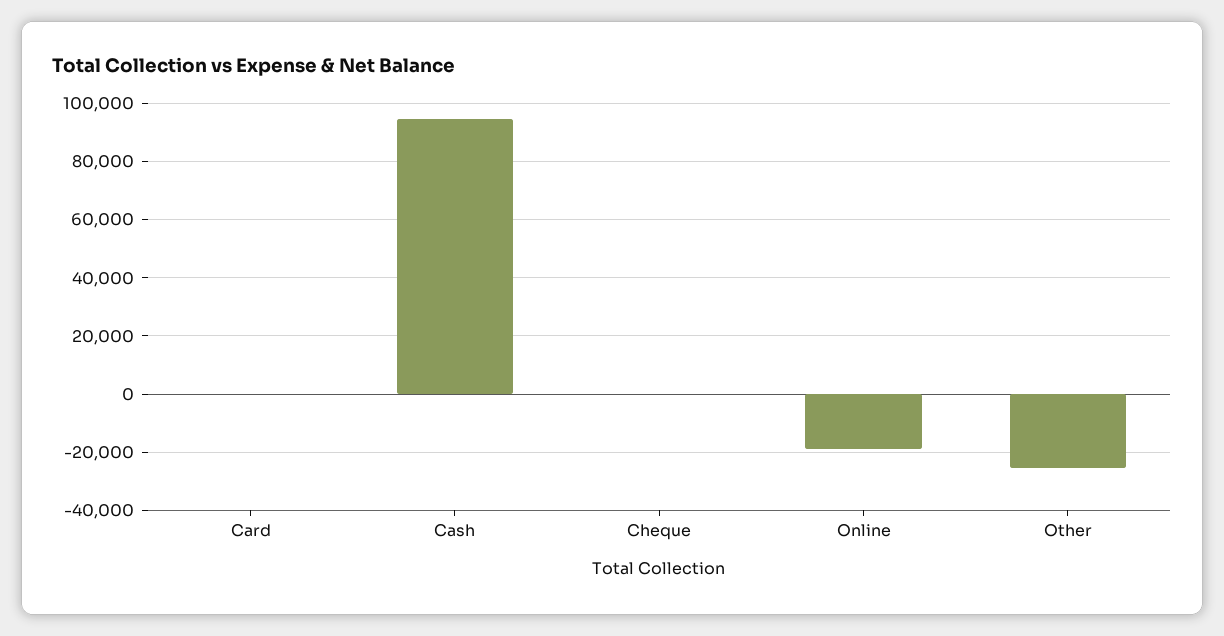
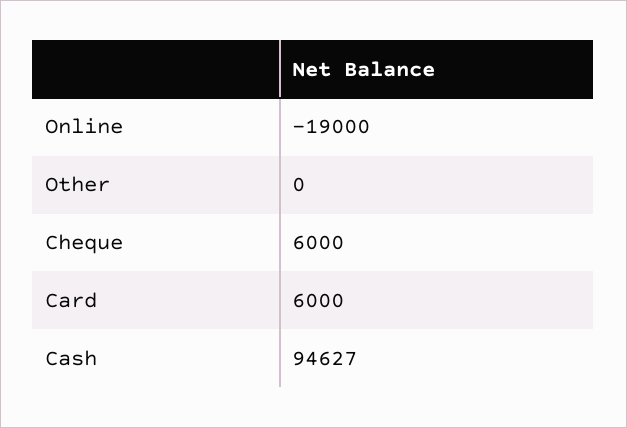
Card: 0 -> 6000
Cheque: 0 -> 6000
Other: -25000 -> 0

